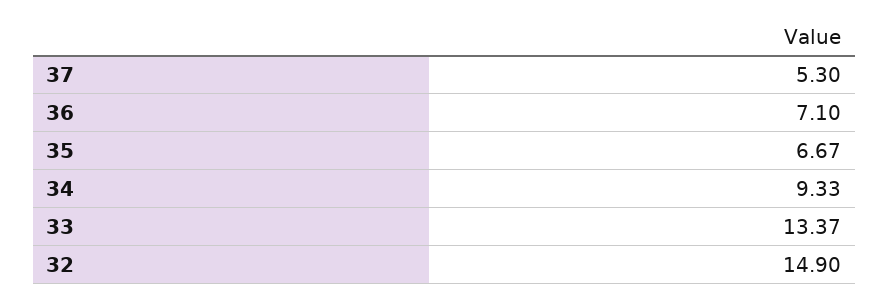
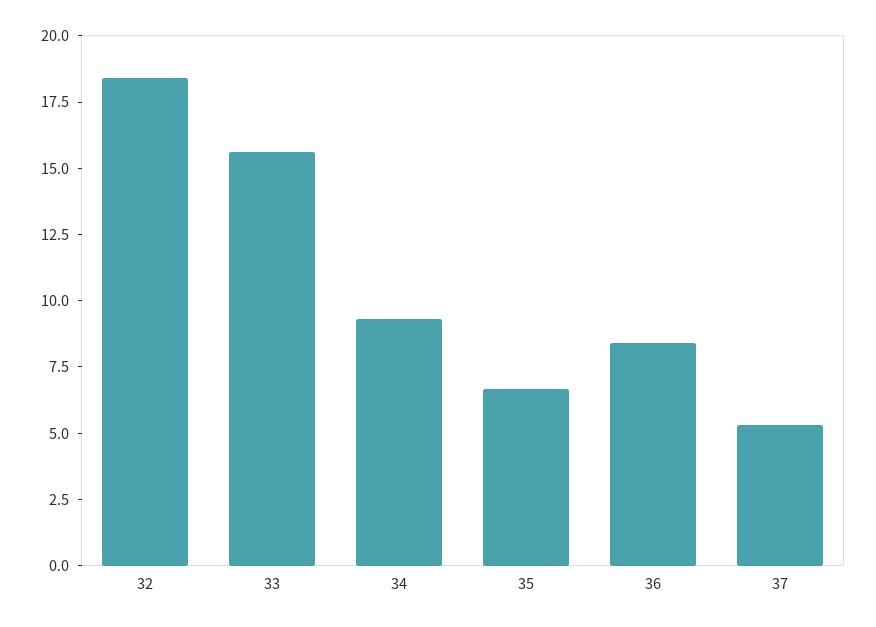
36: 7.1 -> 8.5
33: 13.37 -> 15.5
32: 14.9 -> 18.5

